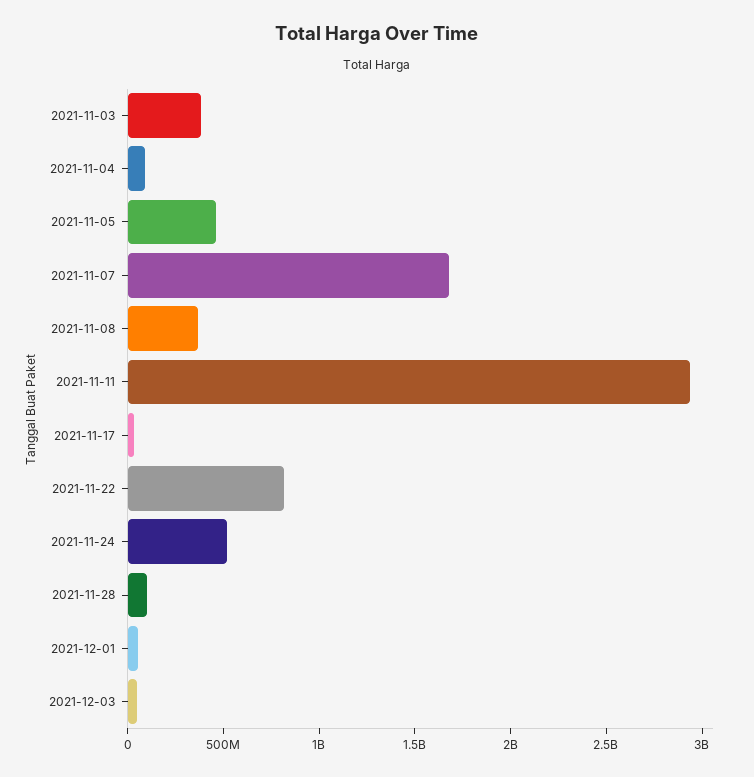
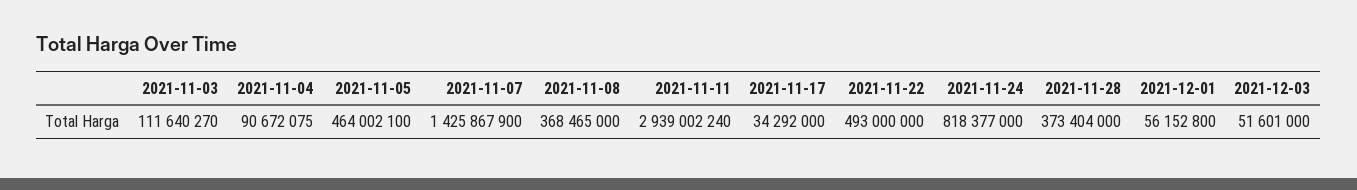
2021-11-03: 400000000 -> 111640270
2021-11-07: 1700000000 -> 1425867900
2021-11-22: 800000000 -> 493000000
2021-11-24: 500000000 -> 818377000
2021-11-28: 100000000 -> 373404000

